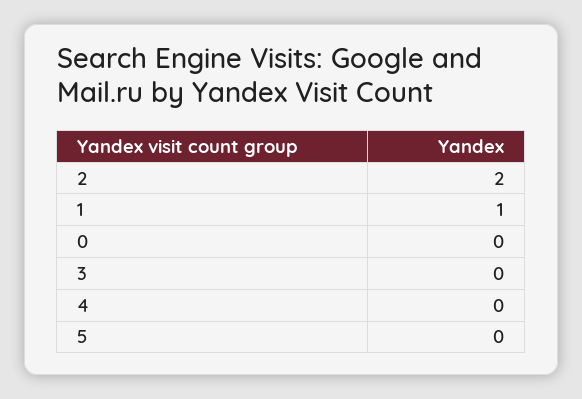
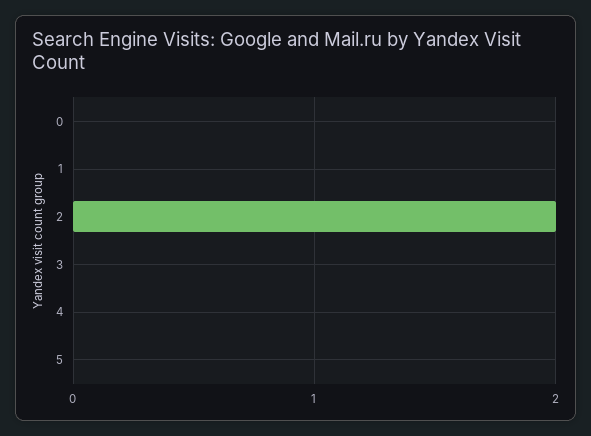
1: 1 -> 0

